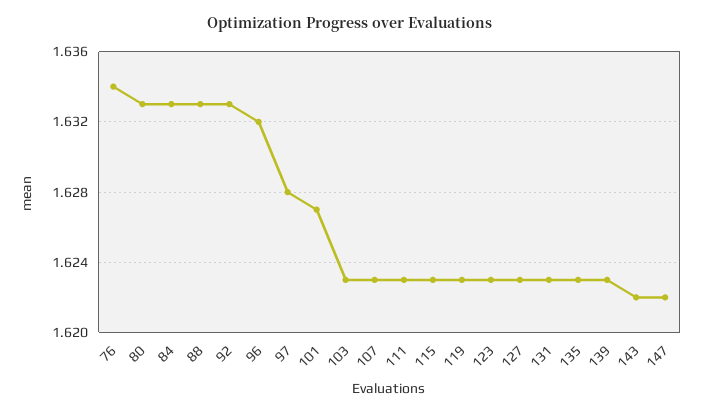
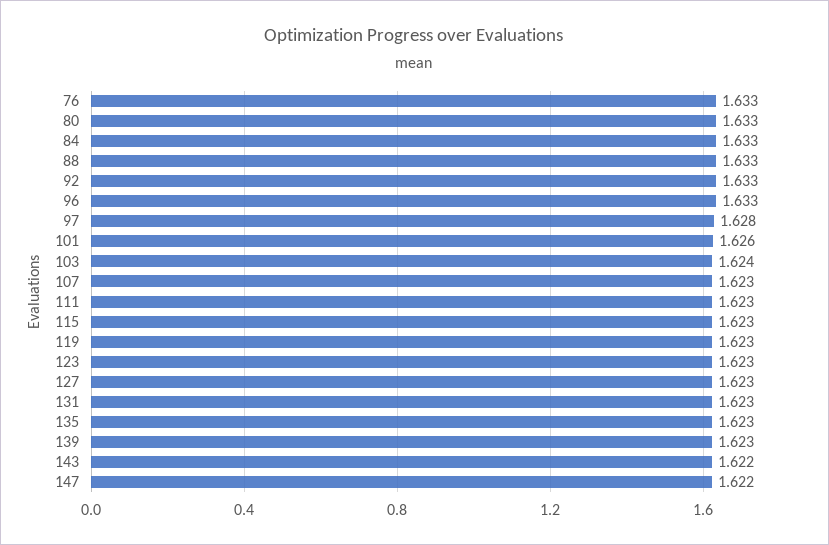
76: 1.634 -> 1.633
96: 1.632 -> 1.633
101: 1.627 -> 1.626
103: 1.623 -> 1.624

